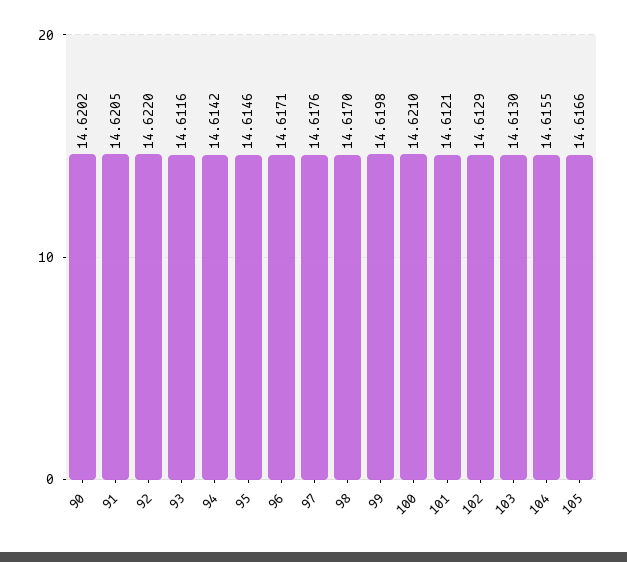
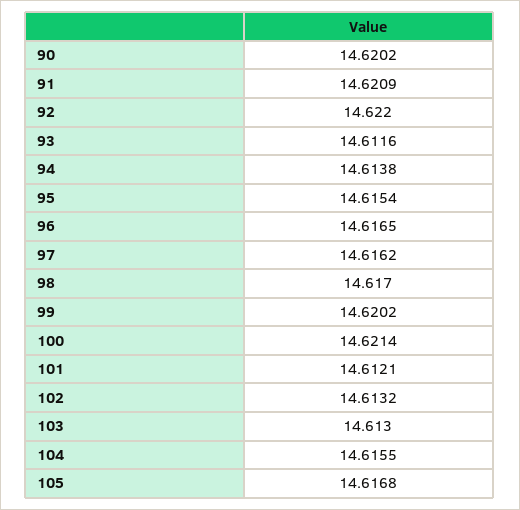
91: 14.6205 -> 14.6209
94: 14.6142 -> 14.6138
95: 14.6146 -> 14.6154
96: 14.6171 -> 14.6165
97: 14.6176 -> 14.6162
99: 14.6198 -> 14.6202
100: 14.621 -> 14.6214
102: 14.6129 -> 14.6132
105: 14.6166 -> 14.6168

